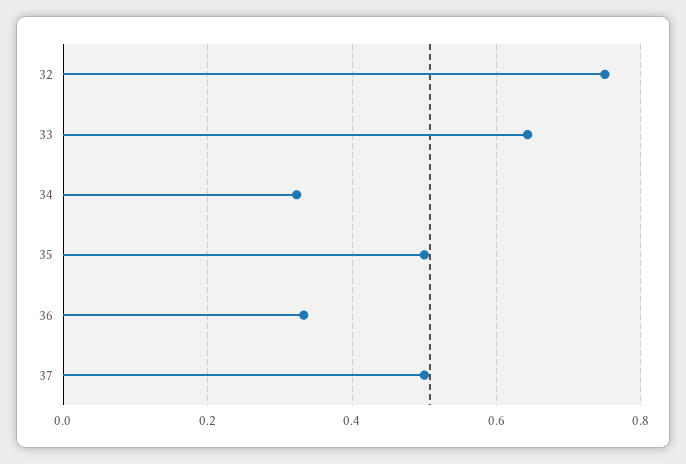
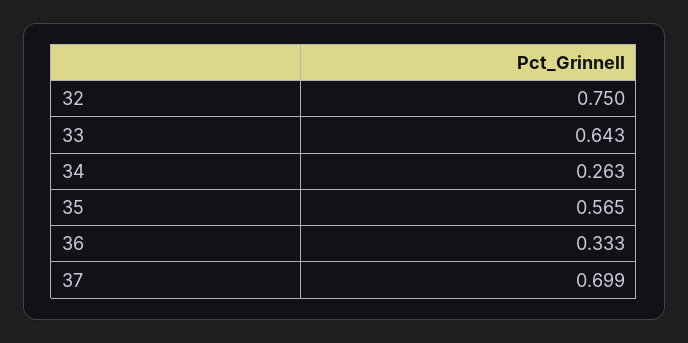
34: 0.32 -> 0.263
35: 0.5 -> 0.565
37: 0.5 -> 0.699

